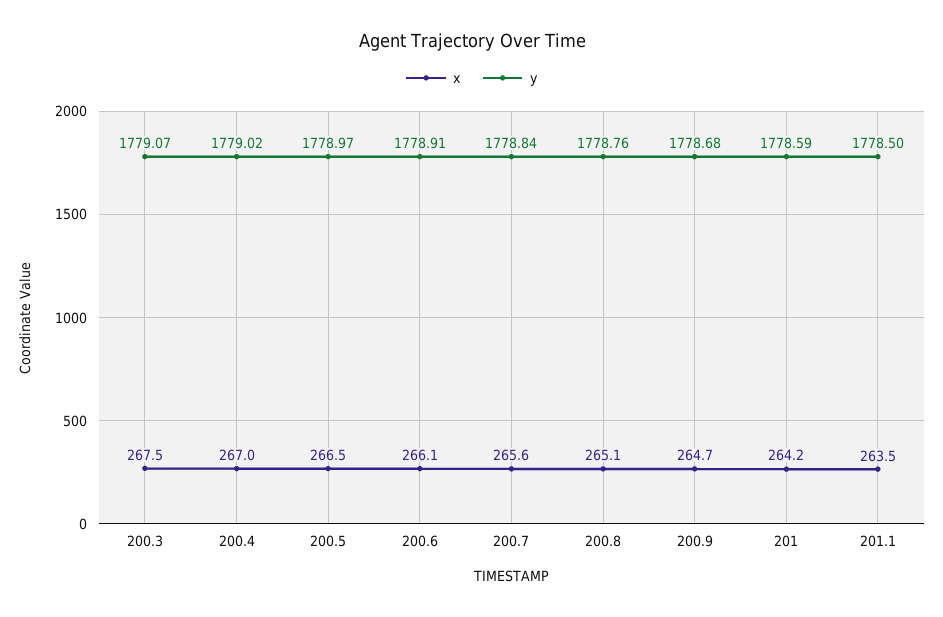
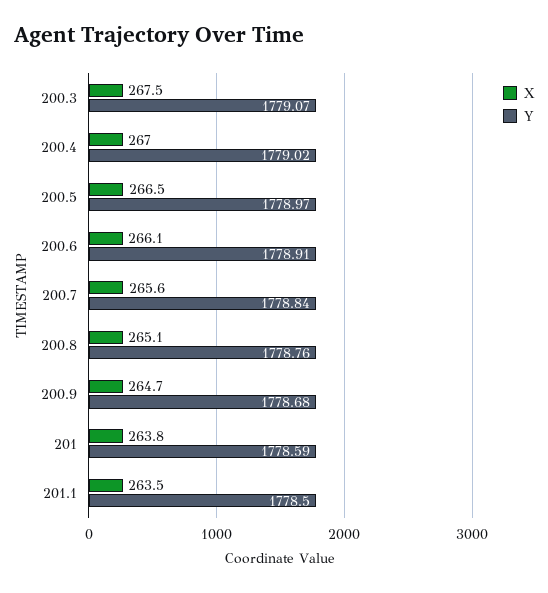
x, 201: 264.2 -> 263.8

